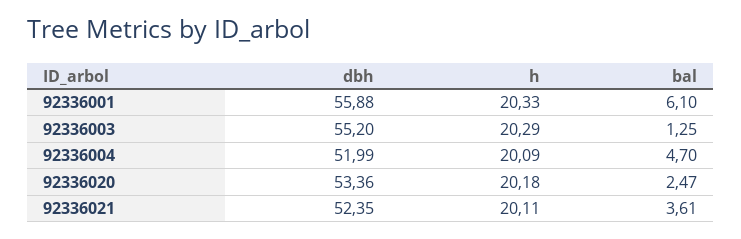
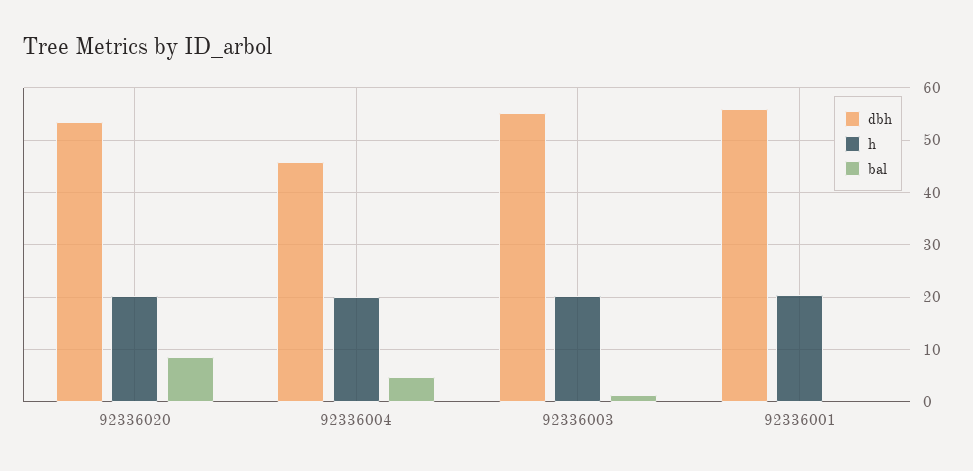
bal, 92336001: 6.1 -> 0
dbh, 92336004: 51.99 -> 46
bal, 92336020: 2.47 -> 8
dbh, 92336021: 52.35 -> none
h, 92336021: 20.11 -> none
bal, 92336021: 3.61 -> none

